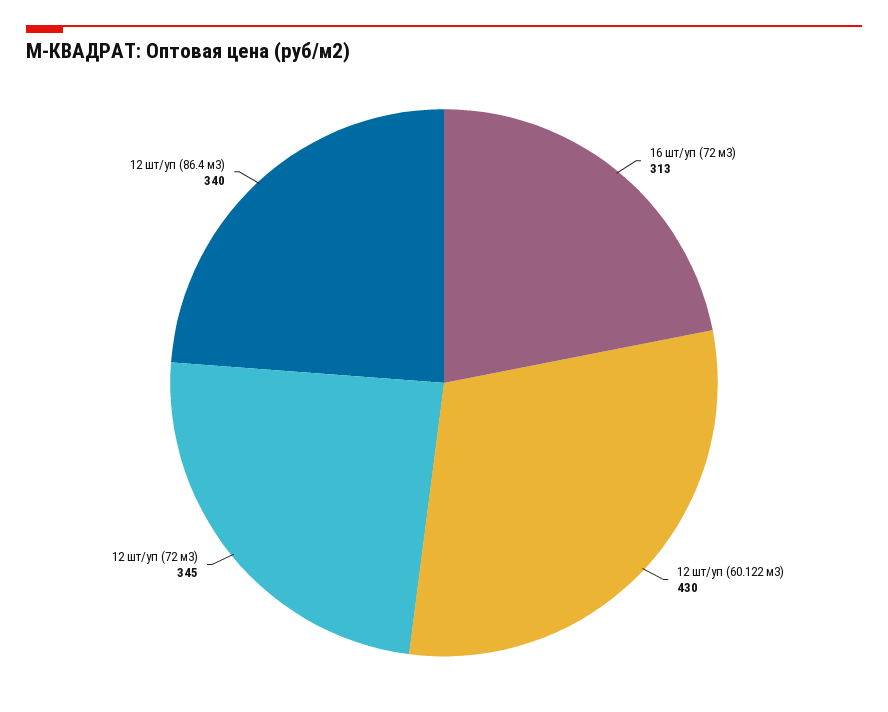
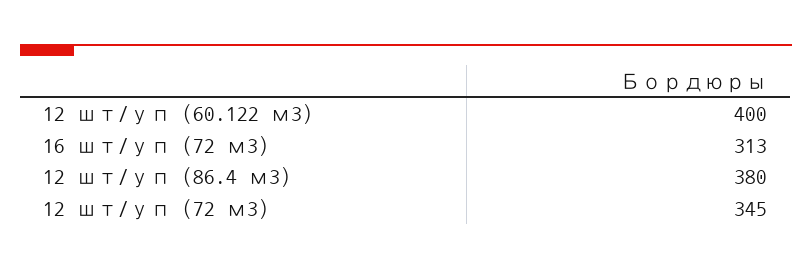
12 шт/уп (60.122 м3): 430 -> 400
12 шт/уп (86.4 м3): 340 -> 380

